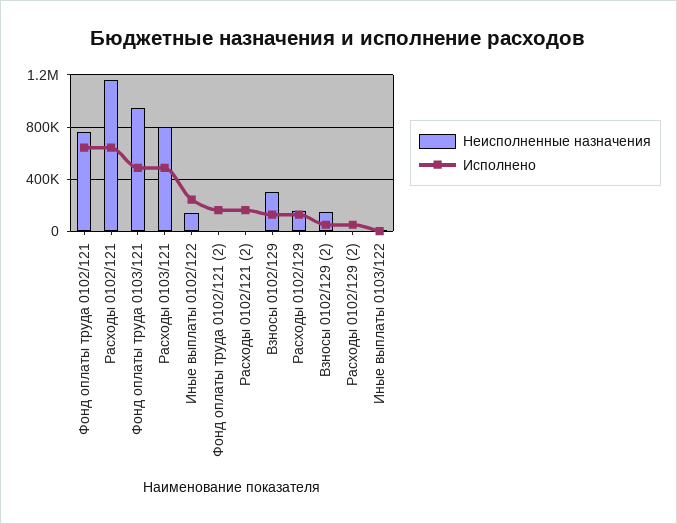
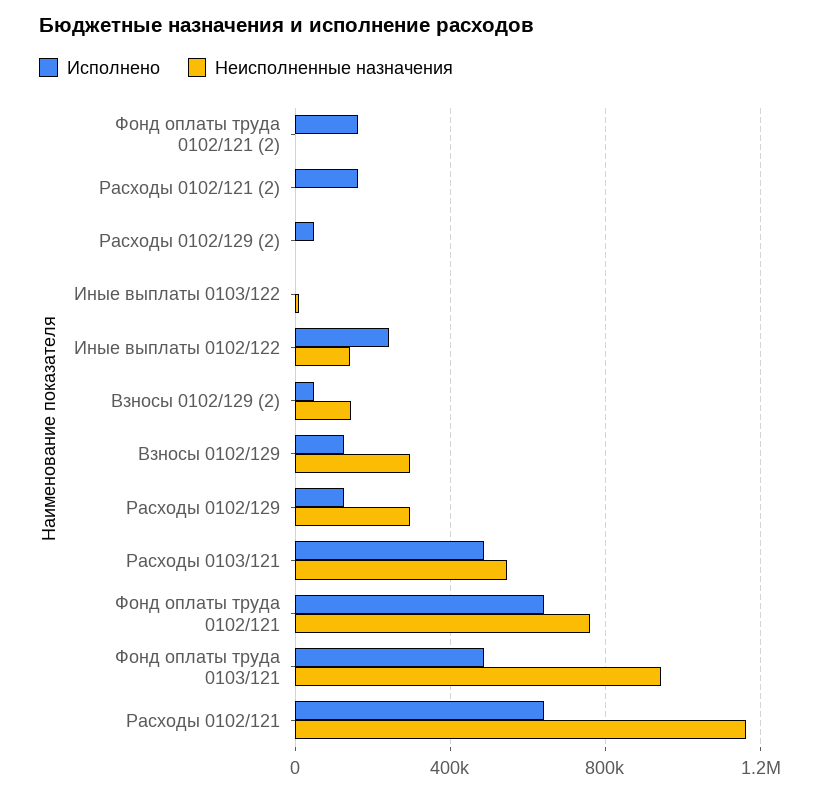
Неисполненные назначения, Расходы 0103/121: 800000 -> 550000
Неисполненные назначения, Расходы 0102/129: 150000 -> 300000

